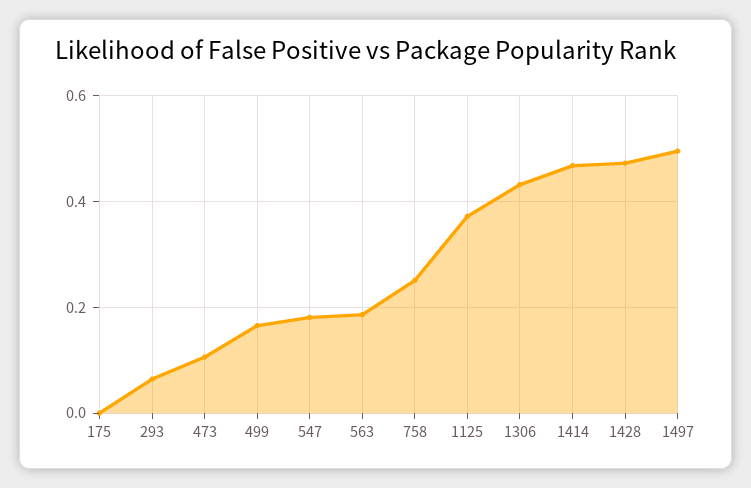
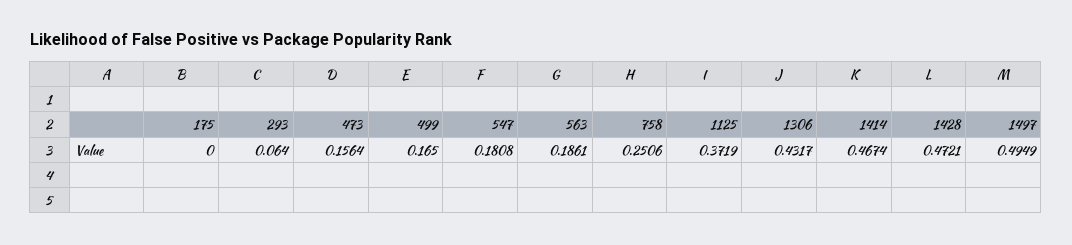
473: 0.1 -> 0.1564

